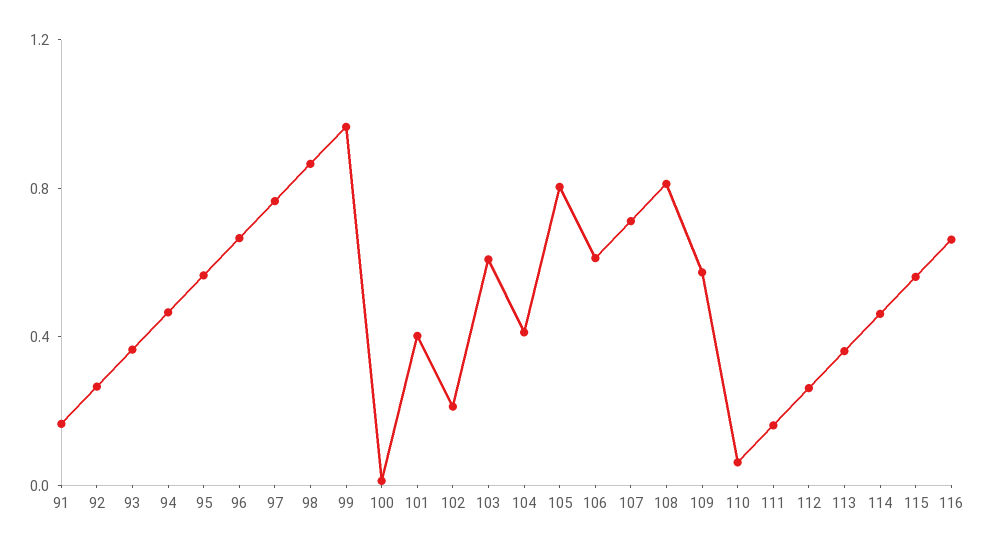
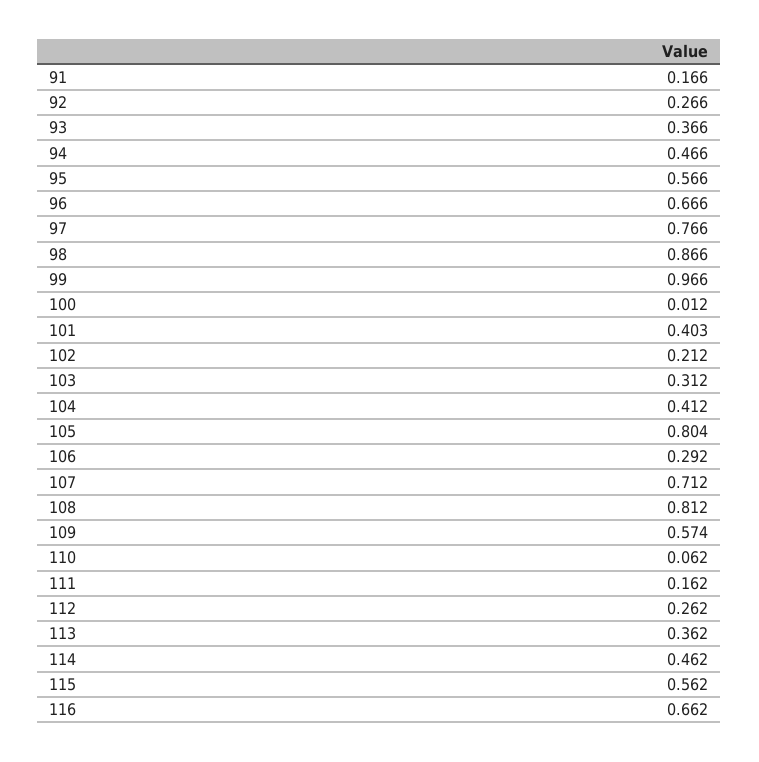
103: 0.6 -> 0.312
106: 0.6 -> 0.292

